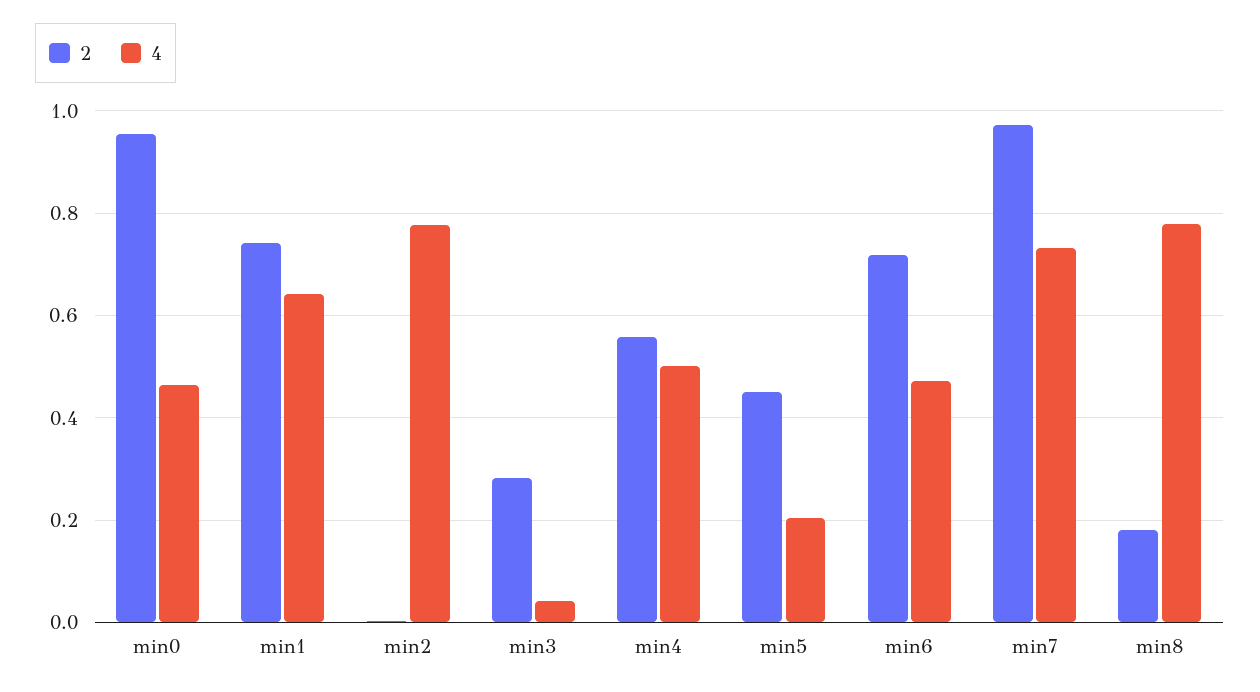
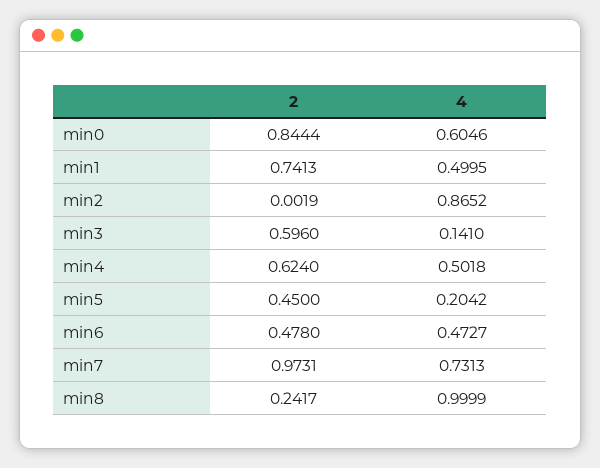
2, min0: 0.96 -> 0.8444
4, min0: 0.46 -> 0.6046
4, min1: 0.64 -> 0.4995
4, min2: 0.78 -> 0.8652
2, min3: 0.28 -> 0.596
4, min3: 0.04 -> 0.141
2, min4: 0.56 -> 0.624
2, min6: 0.72 -> 0.478
2, min8: 0.18 -> 0.2417
4, min8: 0.78 -> 0.9999

